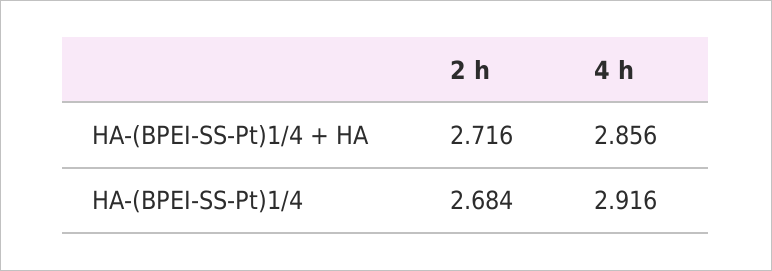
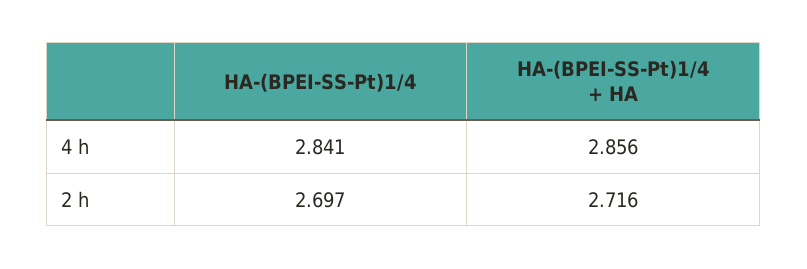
2 h, HA-(BPEI-SS-Pt)1/4: 2.684 -> 2.697
4 h, HA-(BPEI-SS-Pt)1/4: 2.916 -> 2.841

